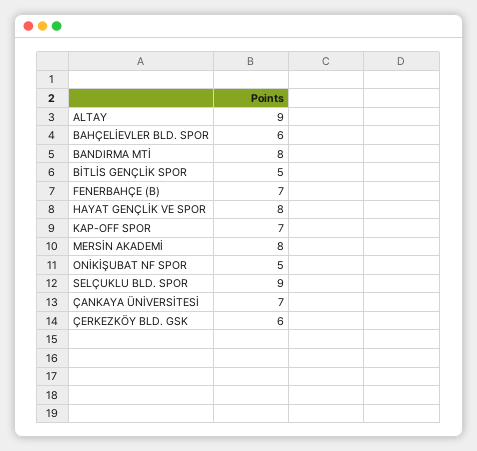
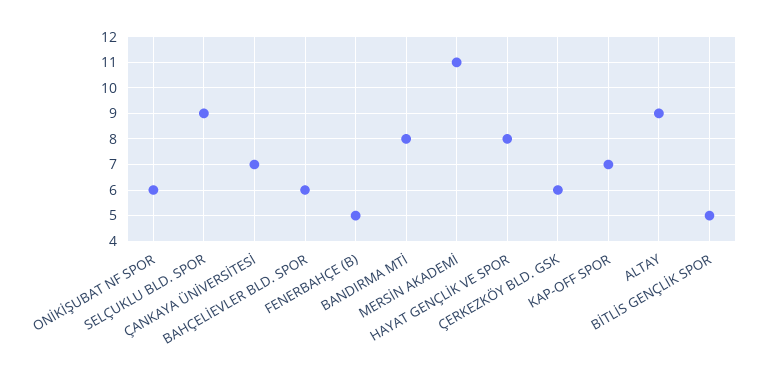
FENERBAHÇE (B): 7 -> 5
MERSİN AKADEMİ: 8 -> 11
ONİKİŞUBAT NF SPOR: 5 -> 6

